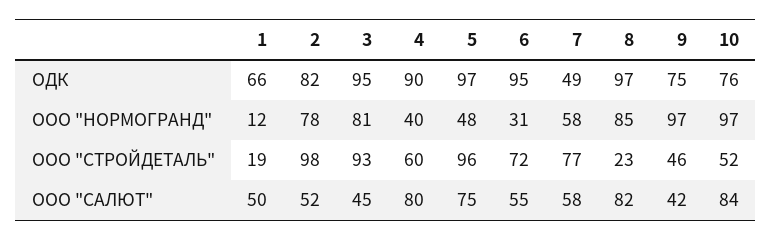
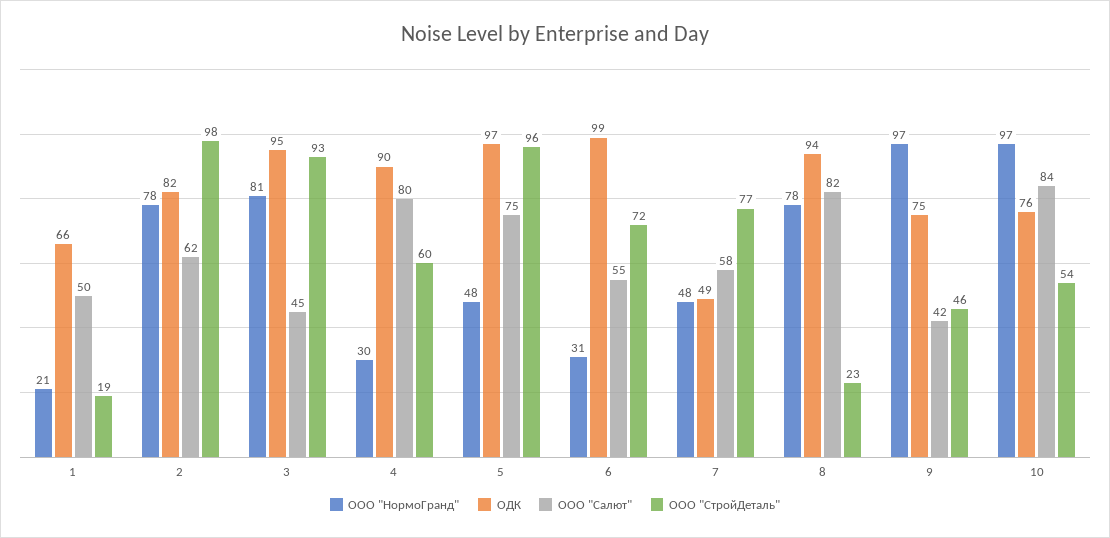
ОДК, 6: 95 -> 99
ОДК, 8: 97 -> 94
ООО "НОРМОГРАНД", 1: 12 -> 21
ООО "НОРМОГРАНД", 4: 40 -> 30
ООО "НОРМОГРАНД", 7: 58 -> 48
ООО "НОРМОГРАНД", 8: 85 -> 78
ООО "СТРОЙДЕТАЛЬ", 10: 52 -> 54
ООО "САЛЮТ", 2: 52 -> 62

